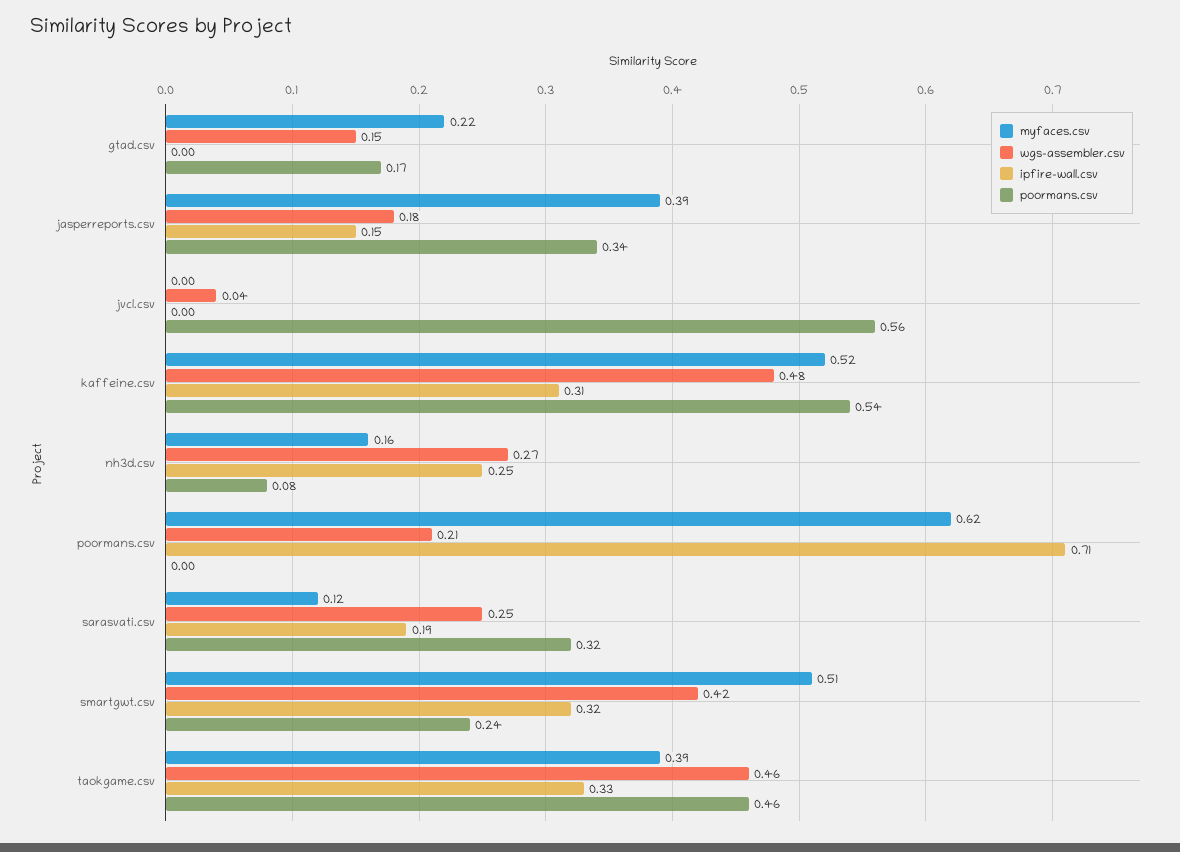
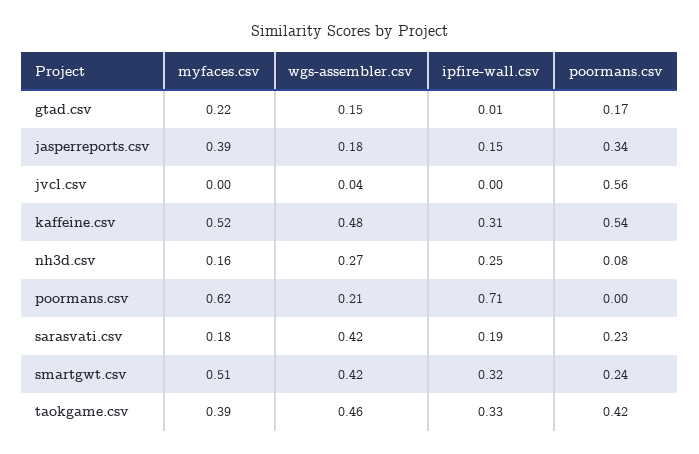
ipfire-wall.csv, gtad.csv: 0 -> 0.01
myfaces.csv, sarasvati.csv: 0.12 -> 0.18
wgs-assembler.csv, sarasvati.csv: 0.25 -> 0.42
poormans.csv, sarasvati.csv: 0.32 -> 0.23
poormans.csv, taokgame.csv: 0.46 -> 0.42

